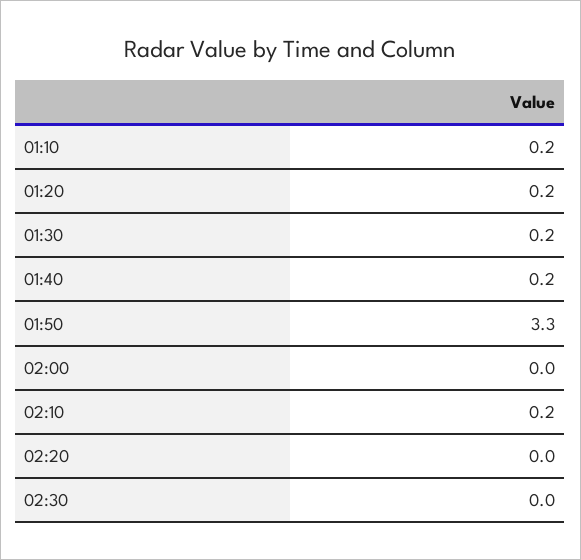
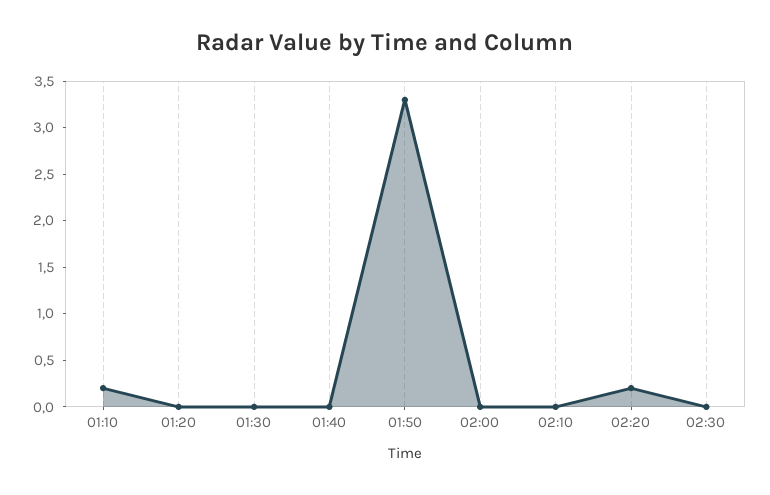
01:20: 0.2 -> 0
01:30: 0.2 -> 0
01:40: 0.2 -> 0
02:10: 0.2 -> 0
02:20: 0 -> 0.2

